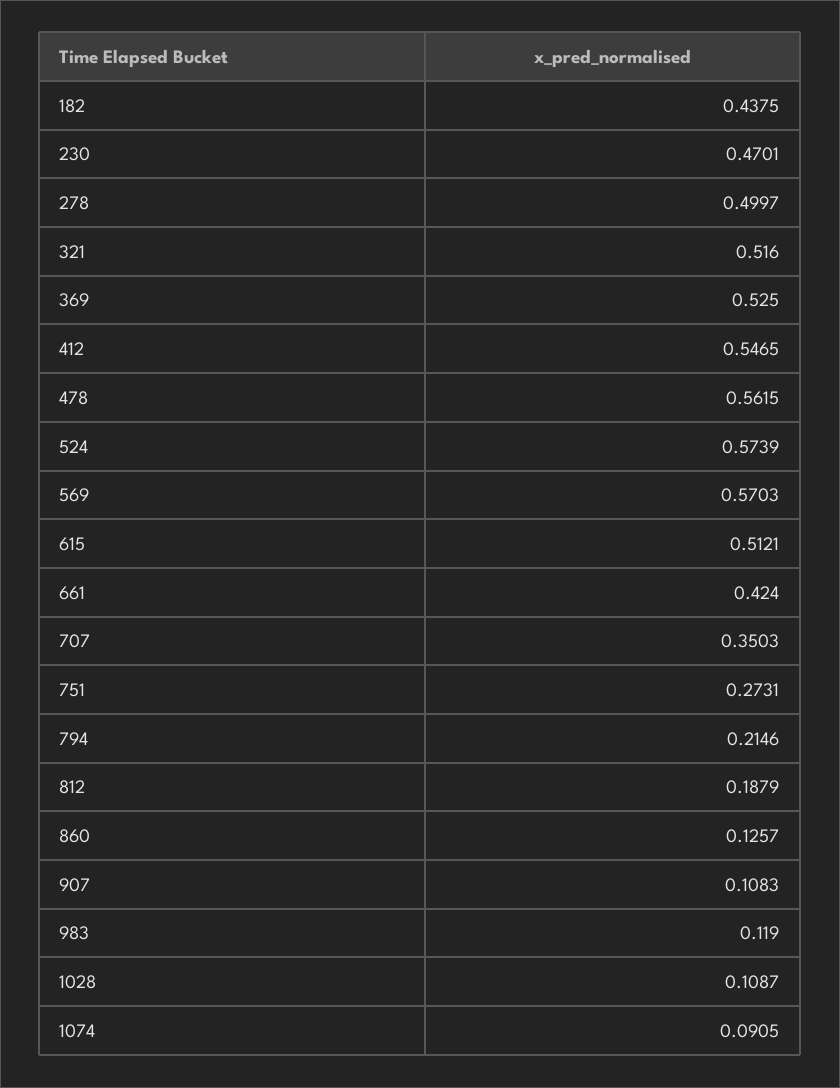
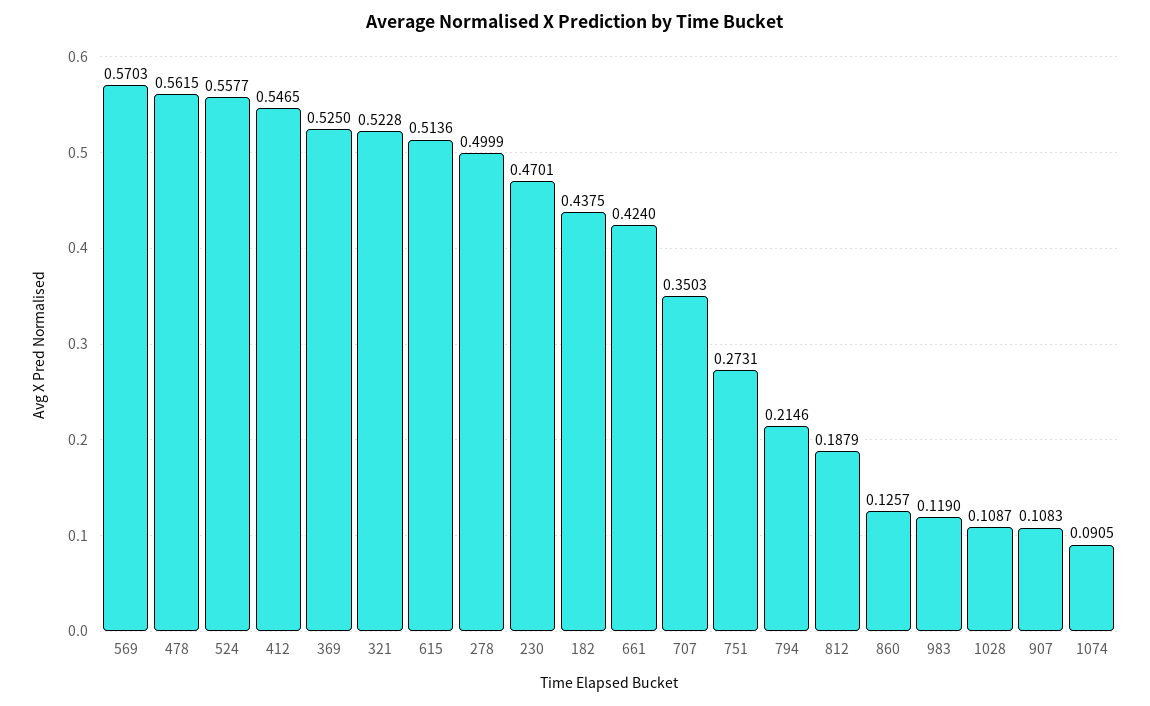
278: 0.4997 -> 0.4999
321: 0.516 -> 0.5228
524: 0.5739 -> 0.5577
615: 0.5121 -> 0.5136

